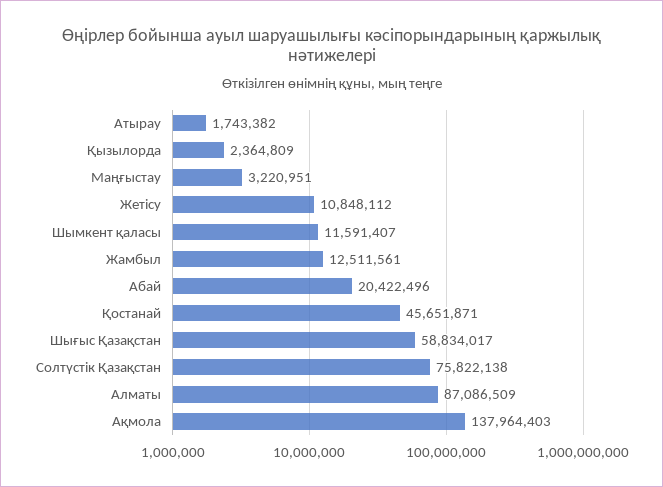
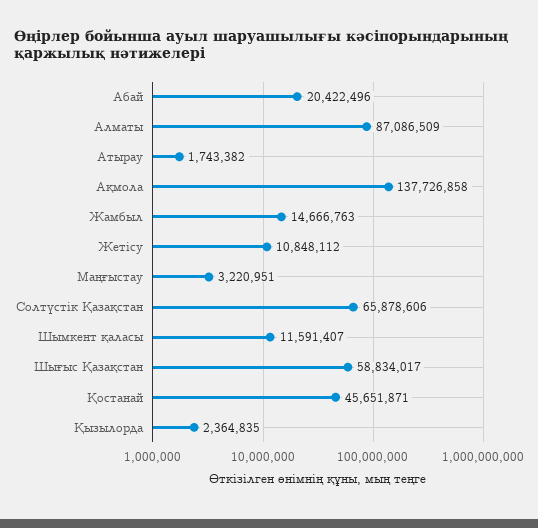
Қызылорда: 2364809 -> 2364835
Жамбыл: 12511561 -> 14666763
Солтүстік Қазақстан: 75822138 -> 65878606
Ақмола: 137964403 -> 137726858

